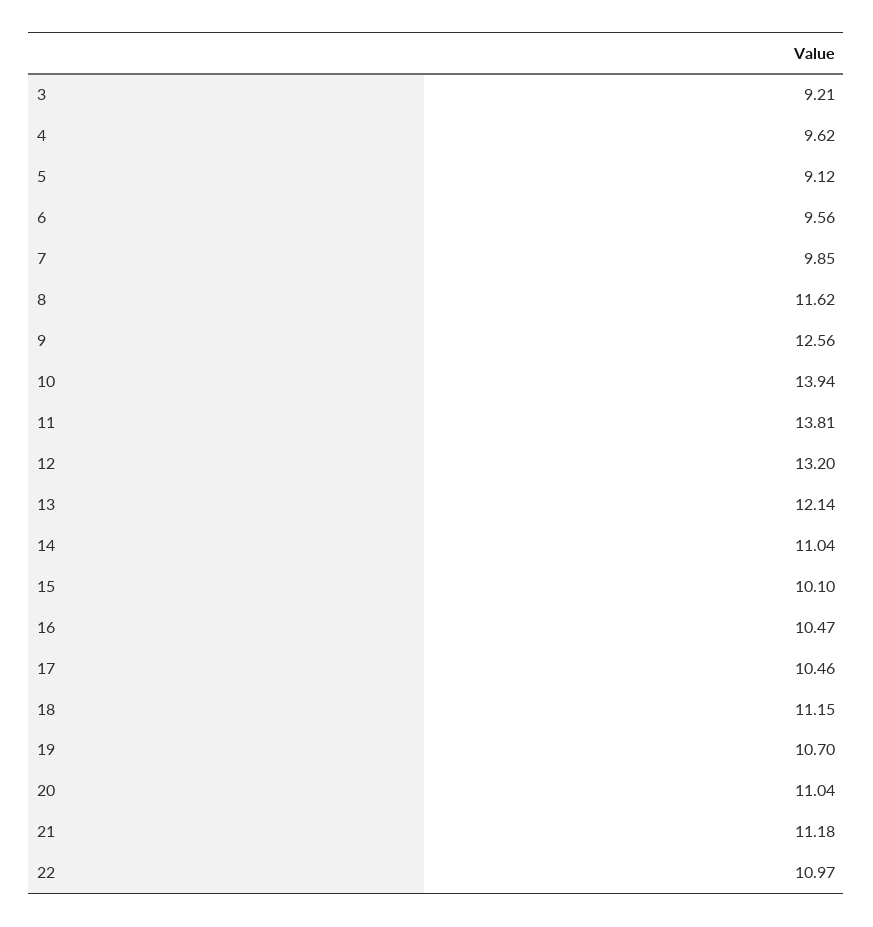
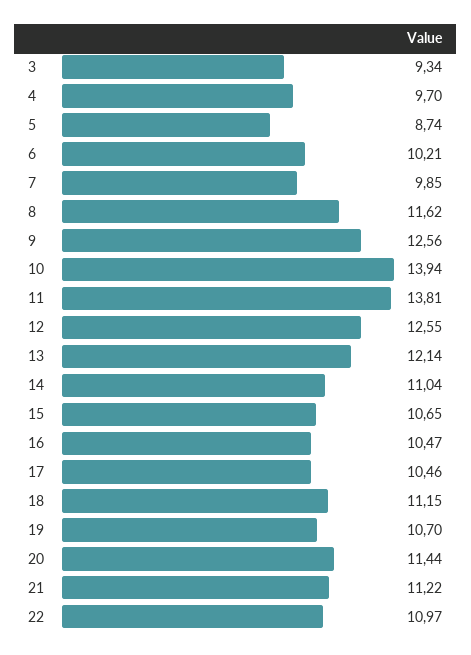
3: 9.21 -> 9.34
4: 9.62 -> 9.7
5: 9.12 -> 8.74
6: 9.56 -> 10.21
12: 13.2 -> 12.55
15: 10.1 -> 10.65
20: 11.04 -> 11.44
21: 11.18 -> 11.22

